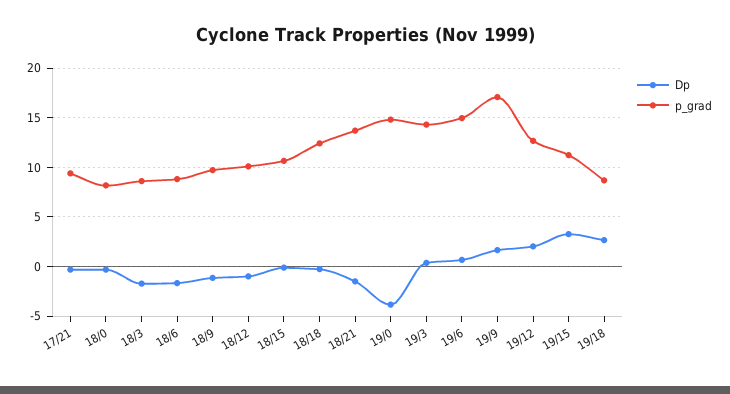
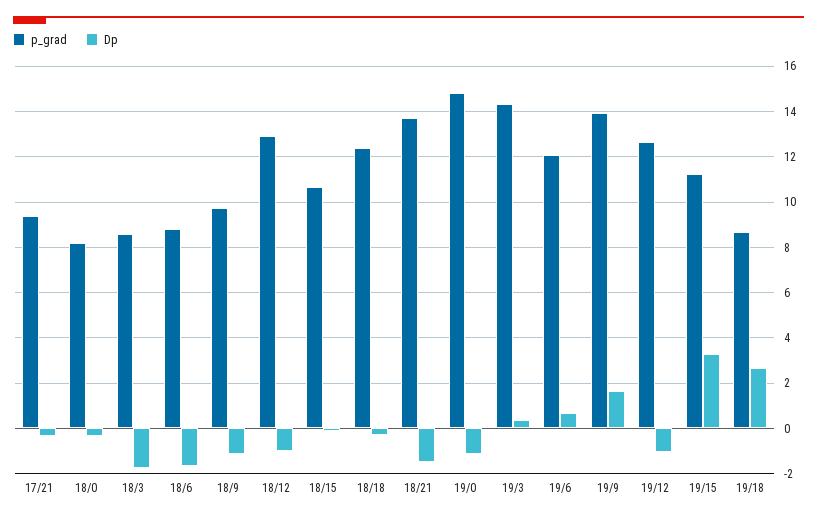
p_grad, 18/12: 10 -> 13
Dp, 19/0: -4 -> -1
p_grad, 19/6: 15 -> 12
p_grad, 19/9: 17 -> 14
Dp, 19/12: 2 -> -1

